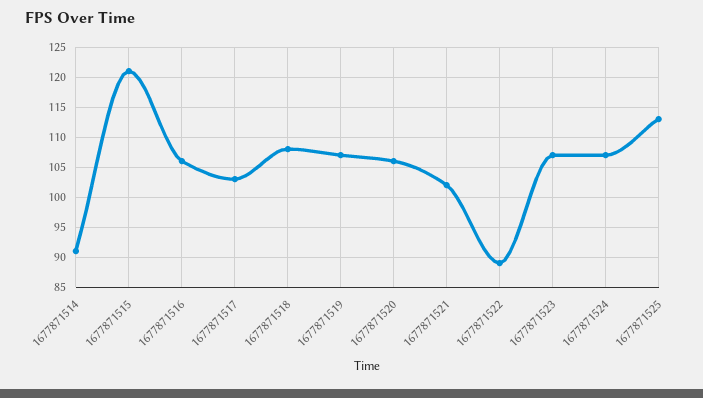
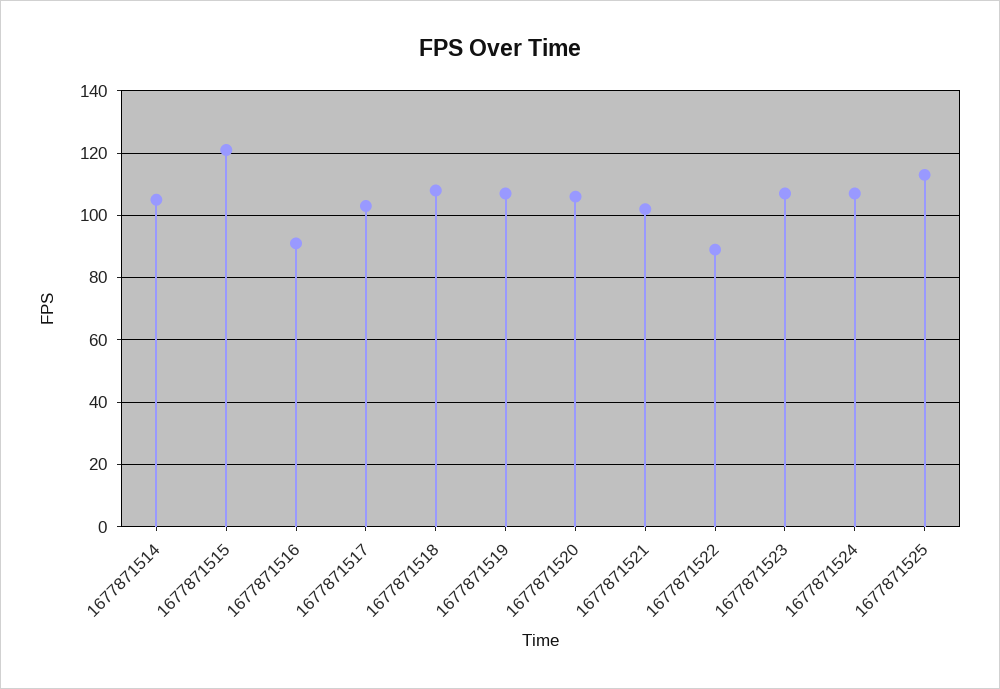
1677871514: 91 -> 105
1677871516: 106 -> 90

